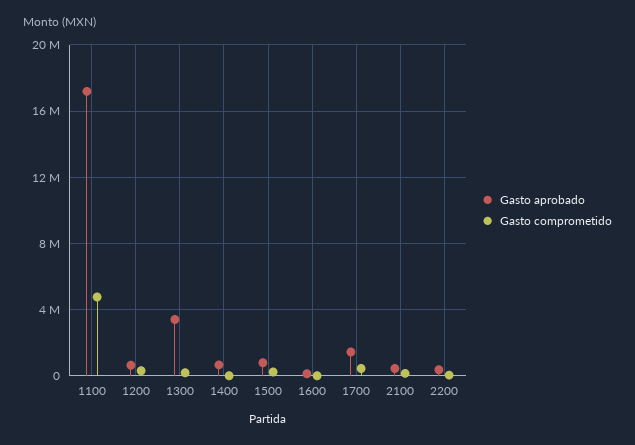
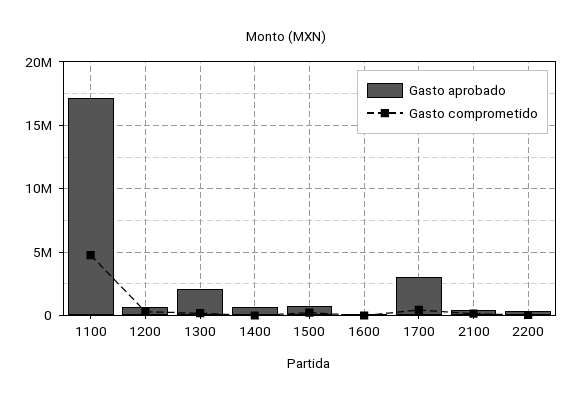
Gasto aprobado, 1300: 3500000 -> 2000000
Gasto aprobado, 1700: 1500000 -> 3000000

